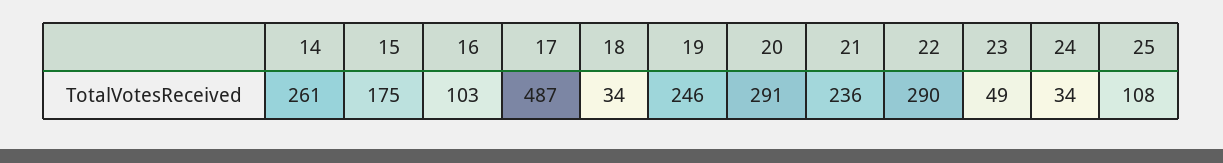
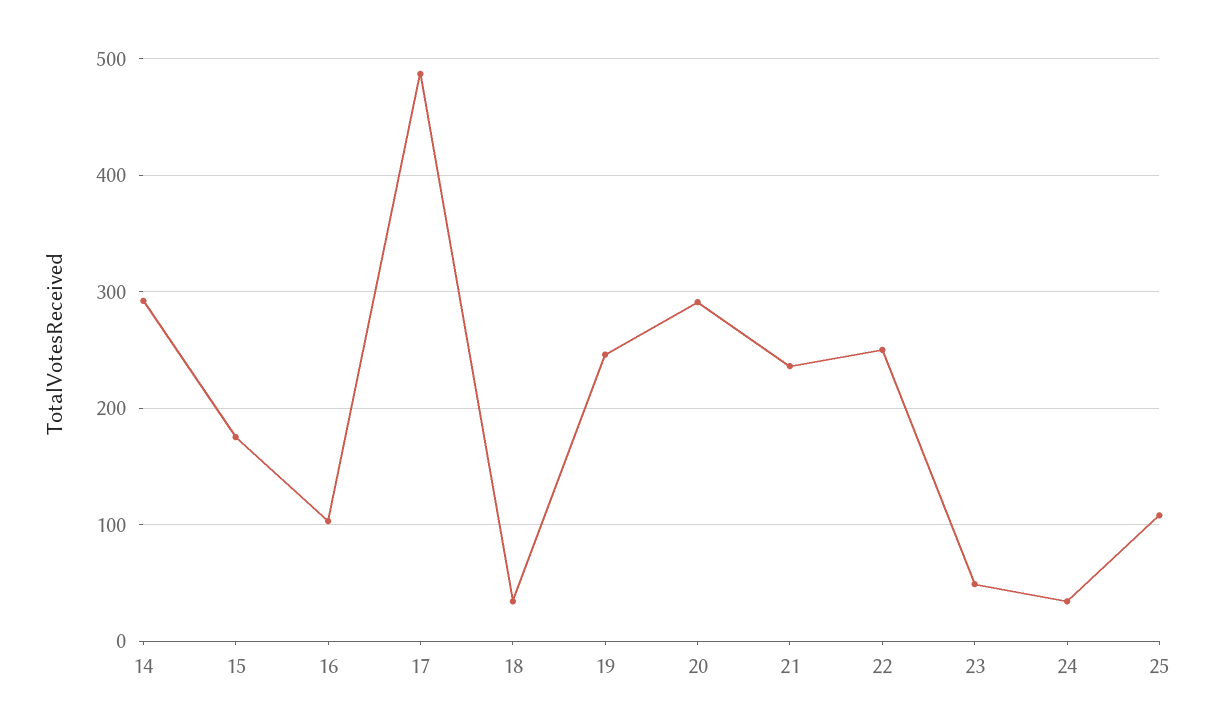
14: 261 -> 290
22: 290 -> 250

